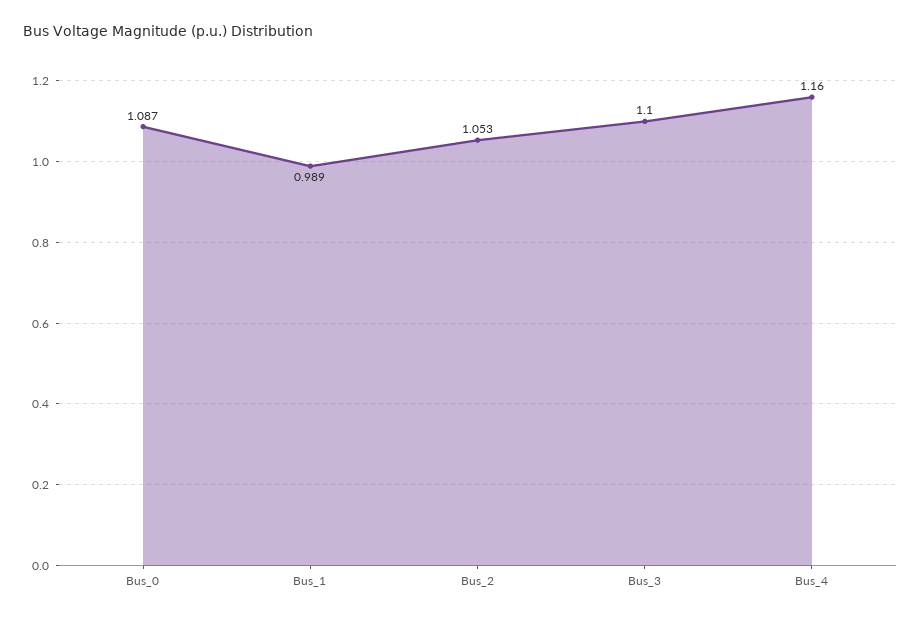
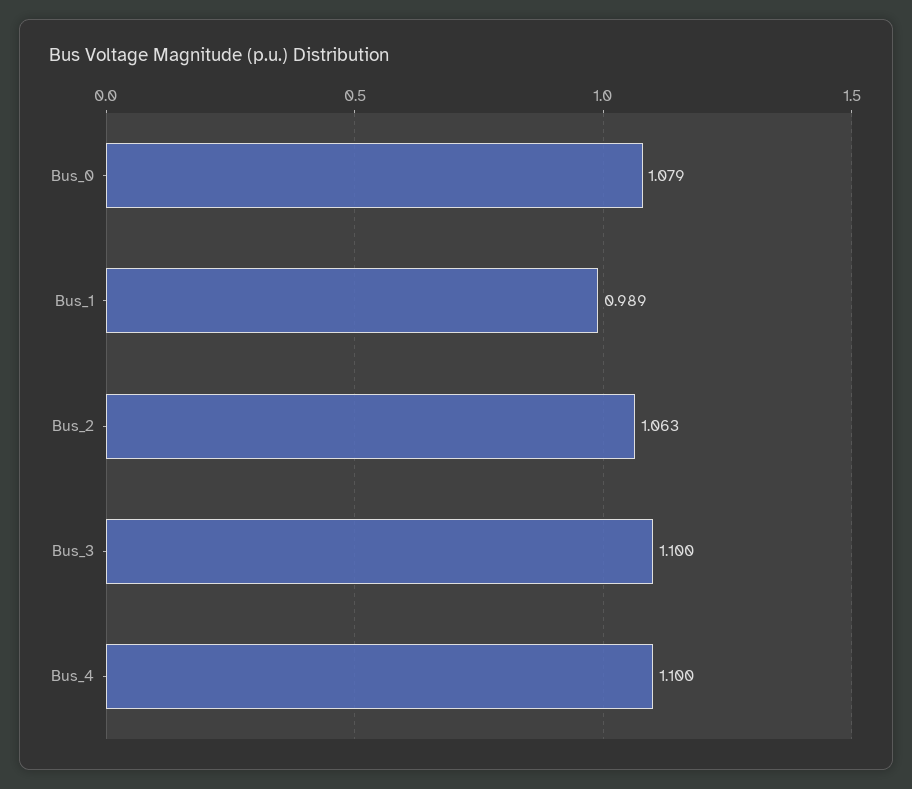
Bus_0: 1.087 -> 1.079
Bus_2: 1.053 -> 1.063
Bus_4: 1.16 -> 1.1

